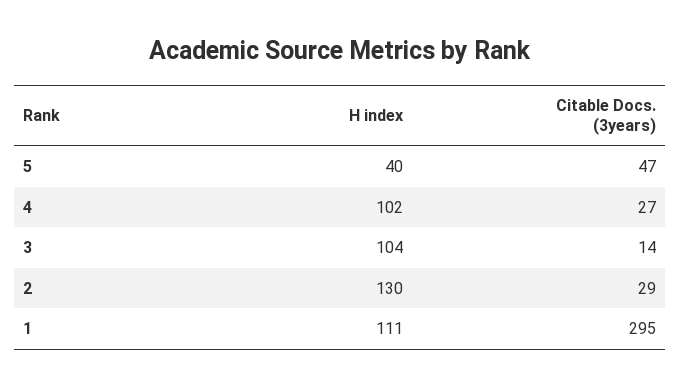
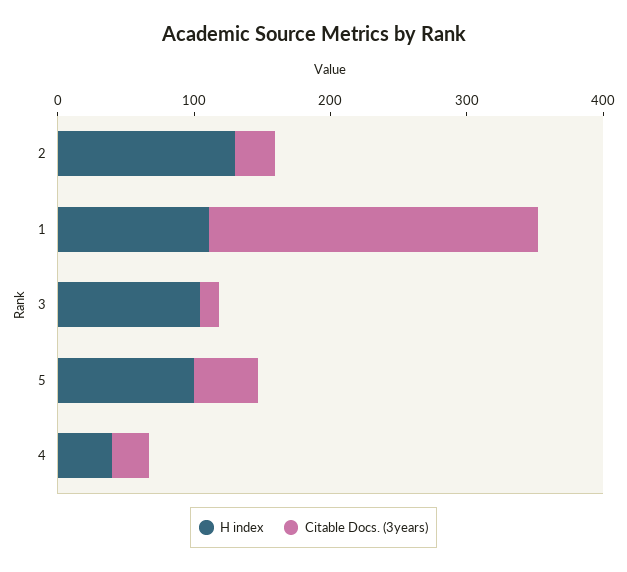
H index, 5: 40 -> 100
H index, 4: 102 -> 40
Citable Docs. (3years), 1: 295 -> 240

